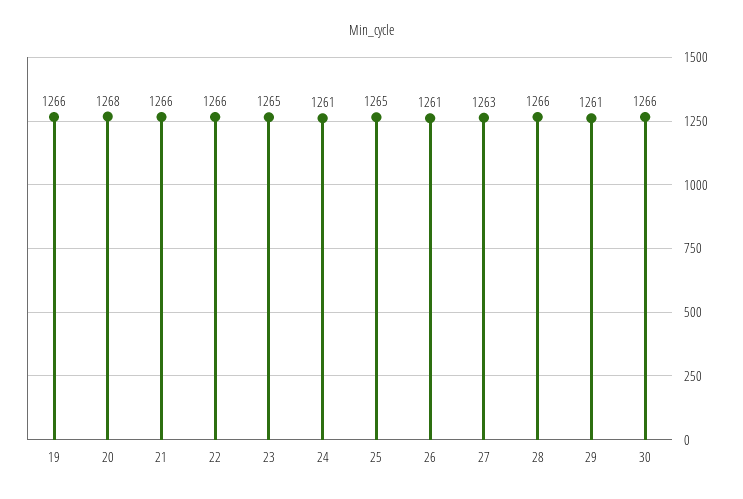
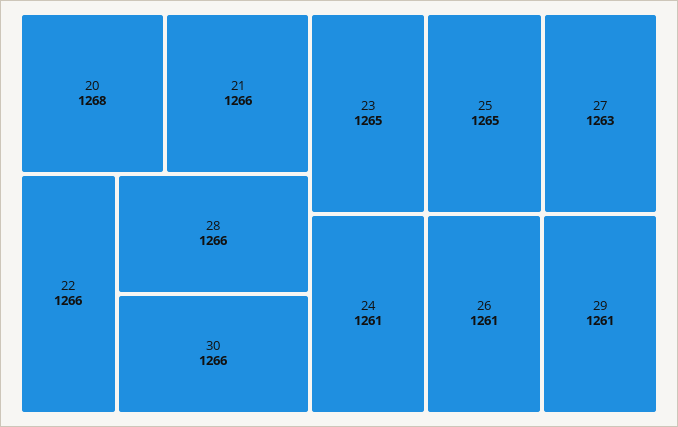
19: 1266 -> none

